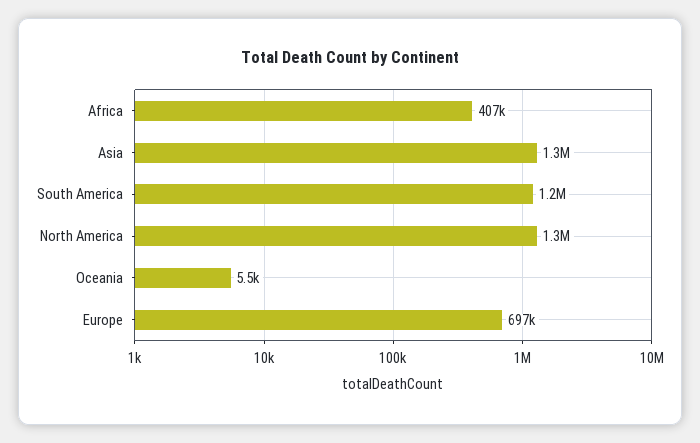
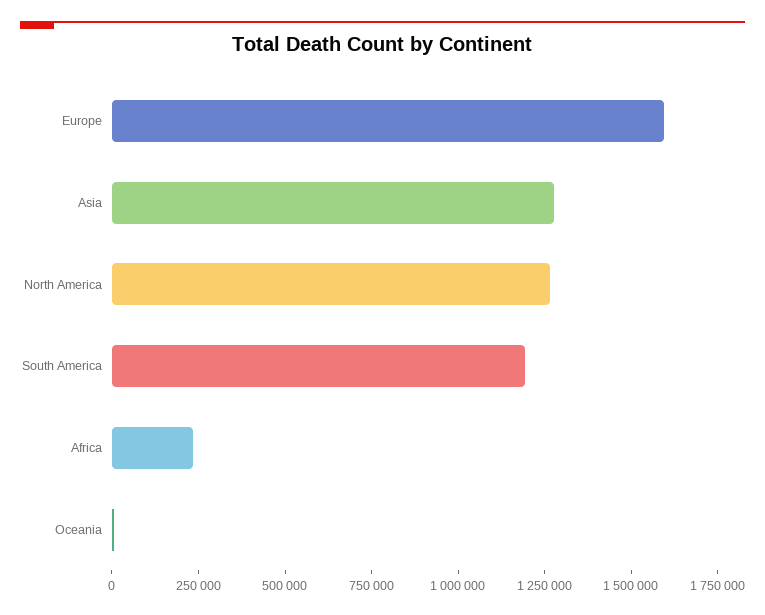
Africa: 407000 -> 250000
Europe: 697000 -> 1600000

